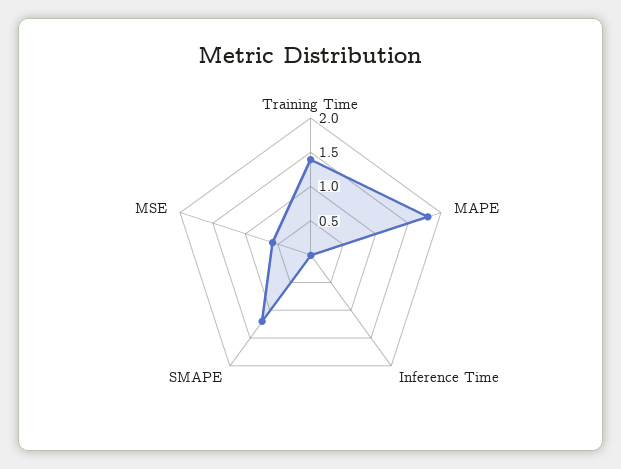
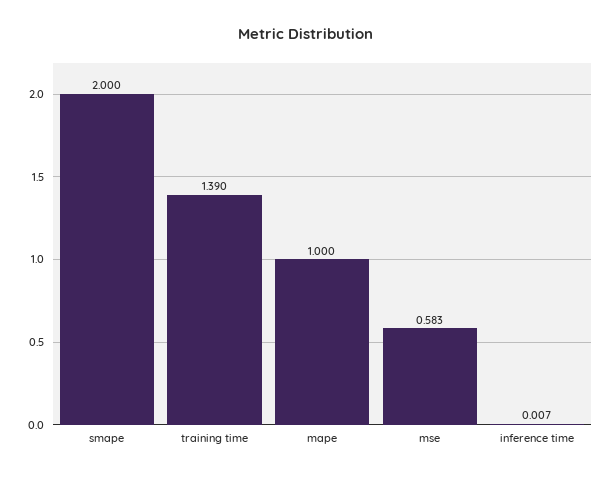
MAPE: 1.75 -> 1
SMAPE: 1.25 -> 2

